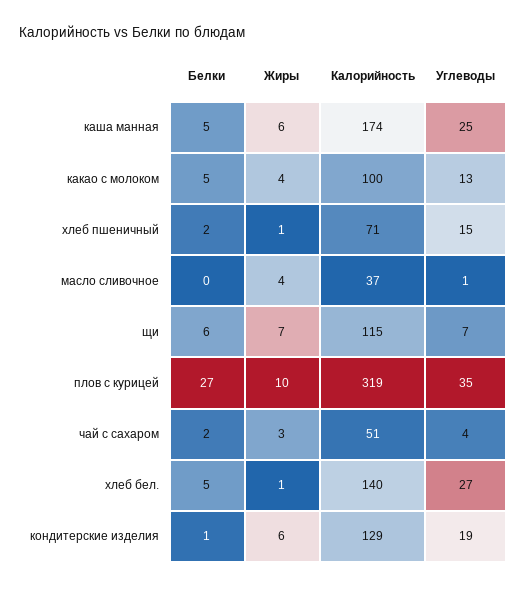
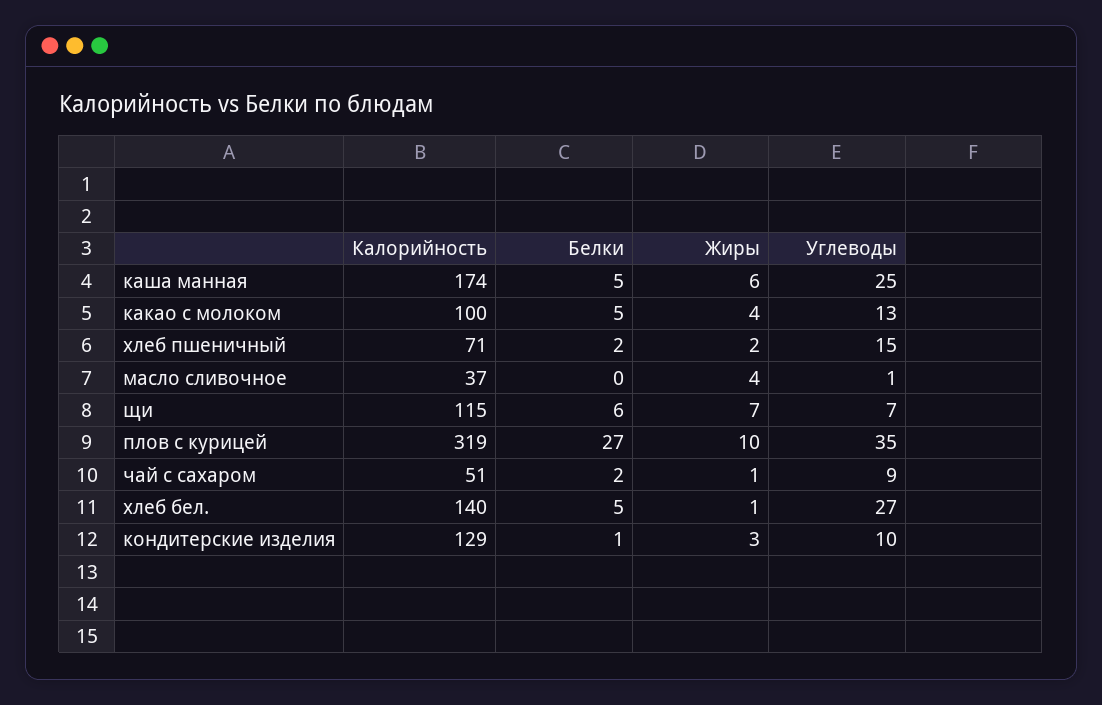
Жиры, хлеб пшеничный: 1 -> 2
Жиры, чай с сахаром: 3 -> 1
Углеводы, чай с сахаром: 4 -> 9
Жиры, кондитерские изделия: 6 -> 3
Углеводы, кондитерские изделия: 19 -> 10

